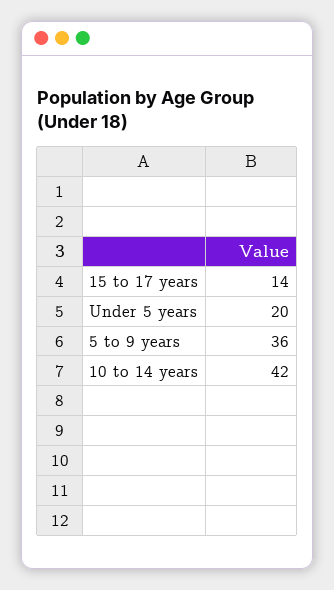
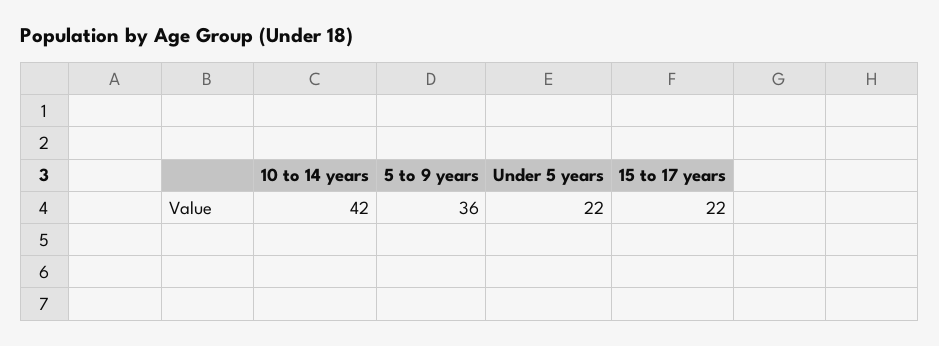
15 to 17 years: 14 -> 22
Under 5 years: 20 -> 22

